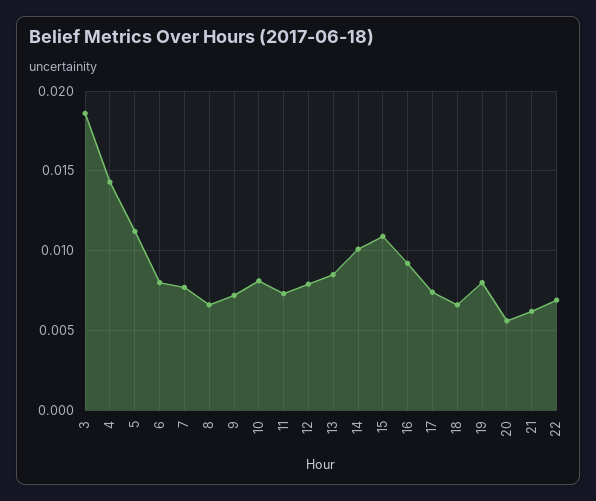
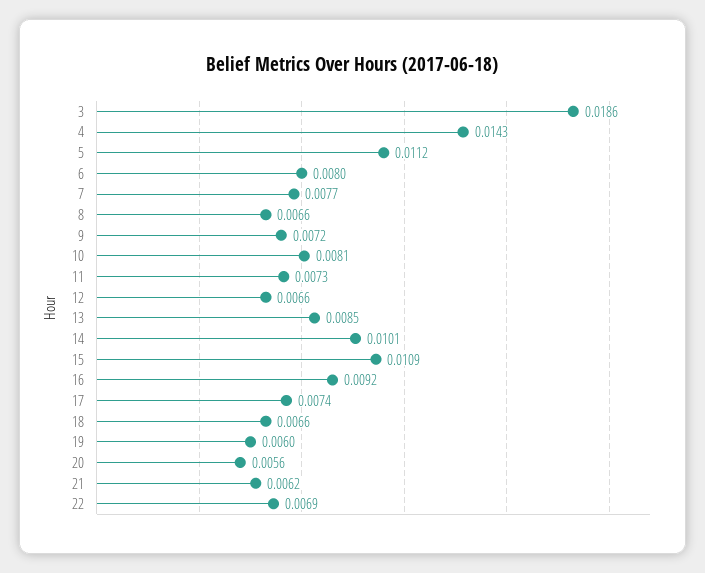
12: 0.008 -> 0.0066
19: 0.008 -> 0.006

